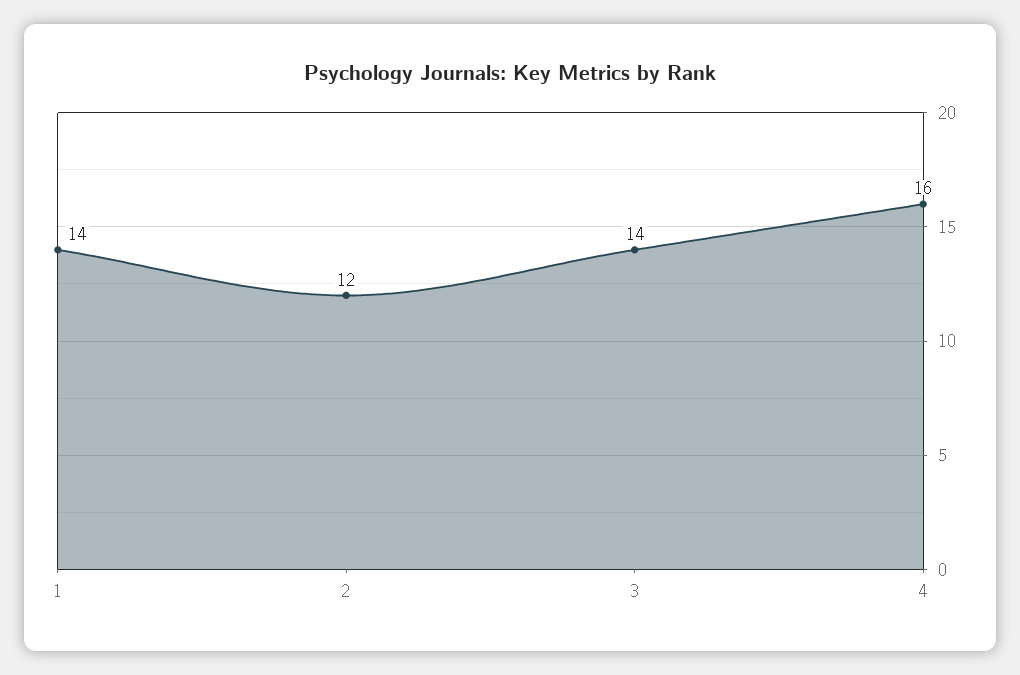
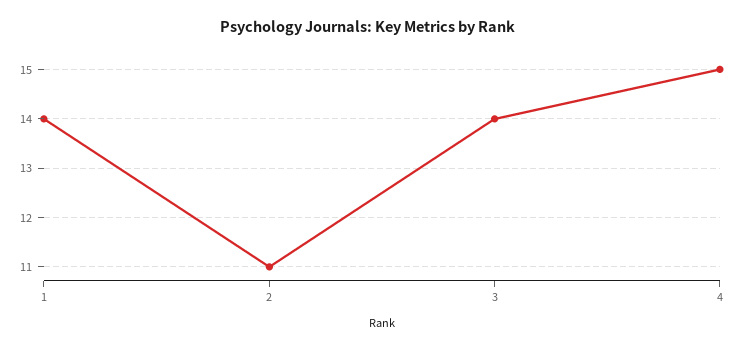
2: 12 -> 11
4: 16 -> 15

